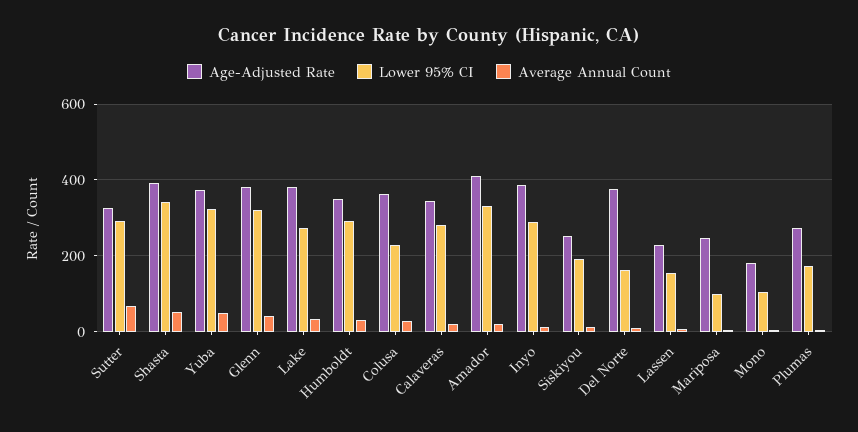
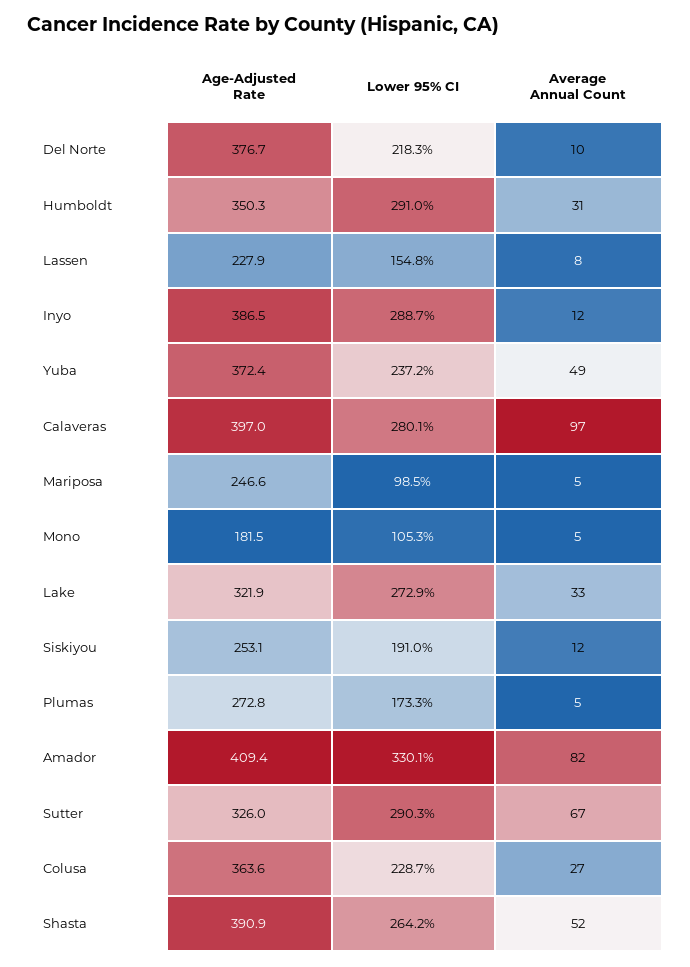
Lower 95% CI, Shasta: 340 -> 264.2
Lower 95% CI, Yuba: 320 -> 237.2
Age-Adjusted Rate, Glenn: 380 -> none
Lower 95% CI, Glenn: 320 -> none
Average Annual Count, Glenn: 40 -> none
Age-Adjusted Rate, Lake: 380 -> 321.9
Age-Adjusted Rate, Calaveras: 340 -> 397
Average Annual Count, Calaveras: 20 -> 97
Average Annual Count, Amador: 20 -> 82
Lower 95% CI, Del Norte: 160 -> 218.3

